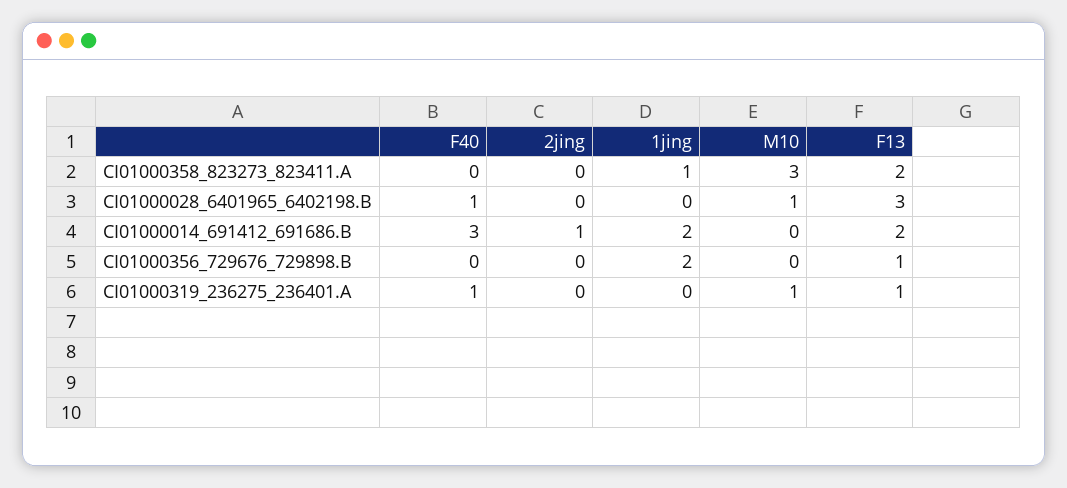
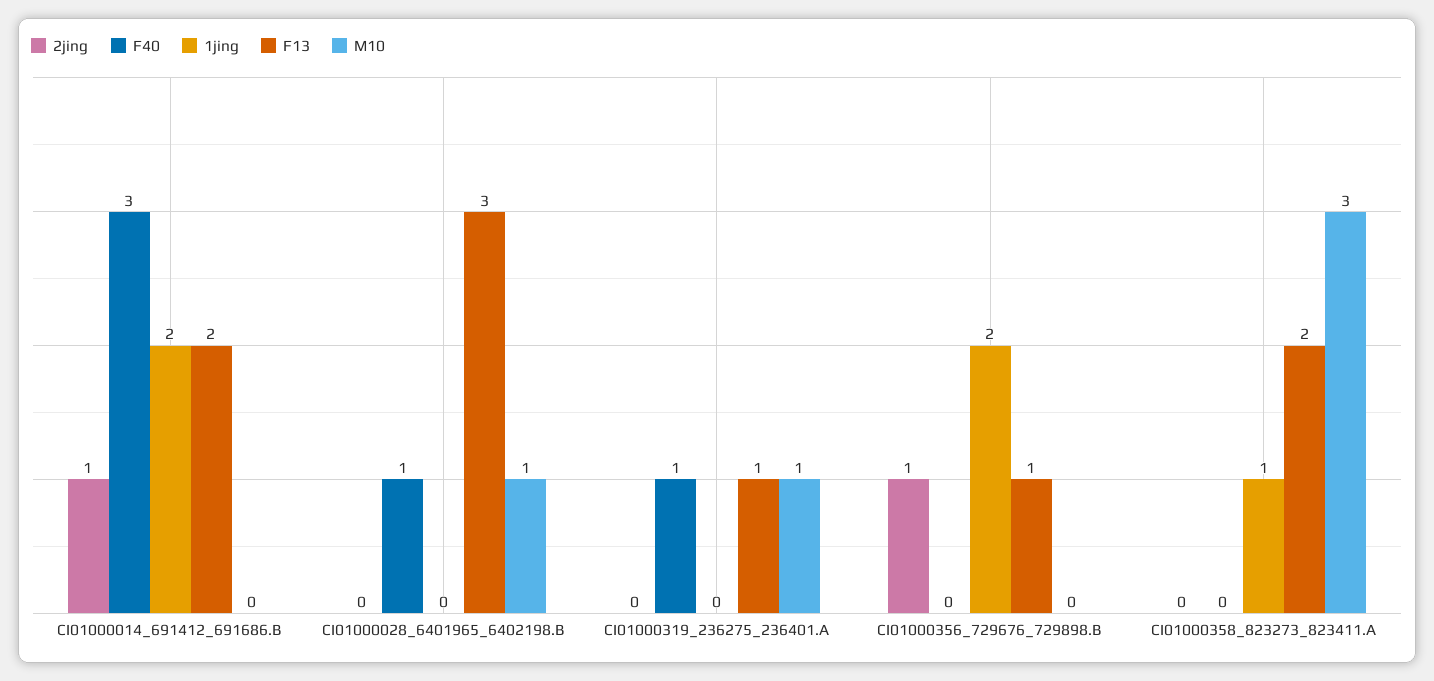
2jing, CI01000356_729676_729898.B: 0 -> 1

